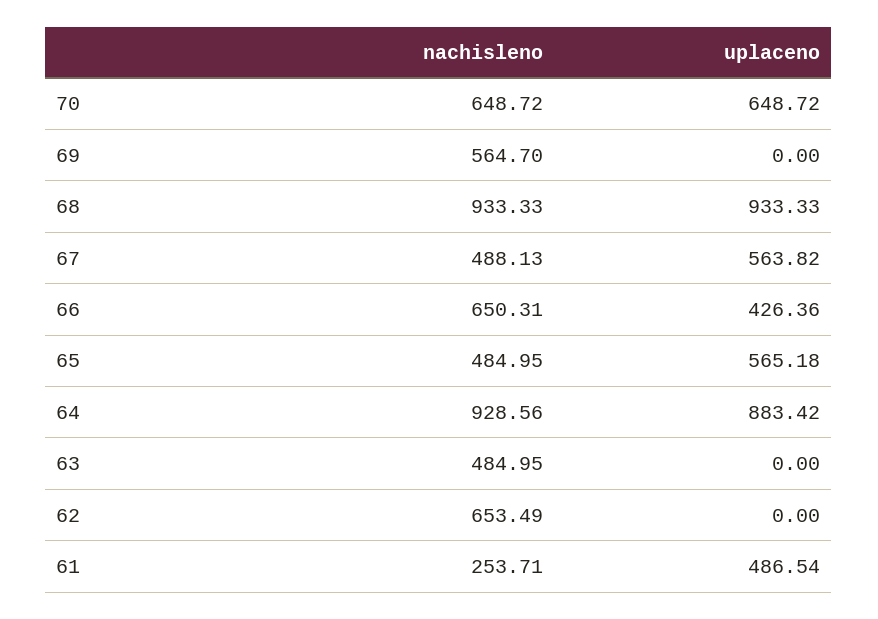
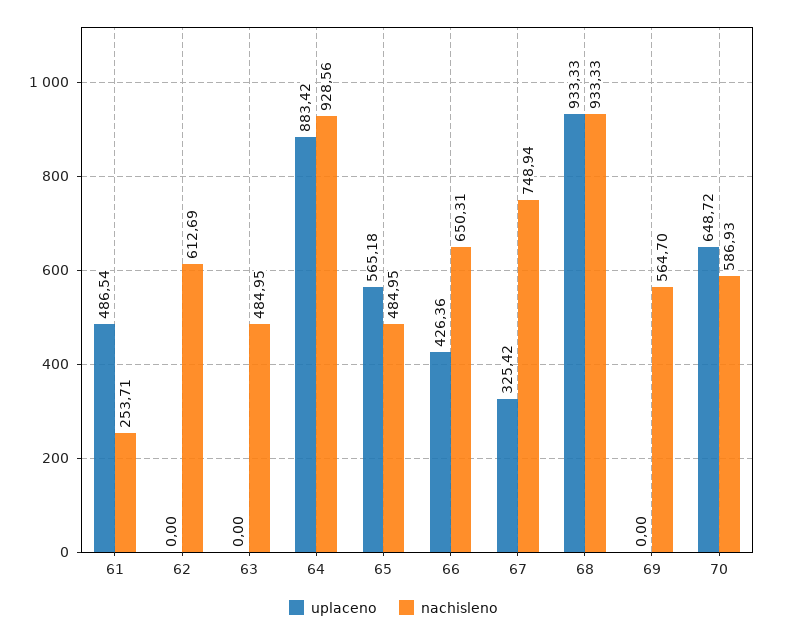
nachisleno, 70: 648.72 -> 586.93
nachisleno, 67: 488.13 -> 748.94
uplaceno, 67: 563.82 -> 325.42
nachisleno, 62: 653.49 -> 612.69

